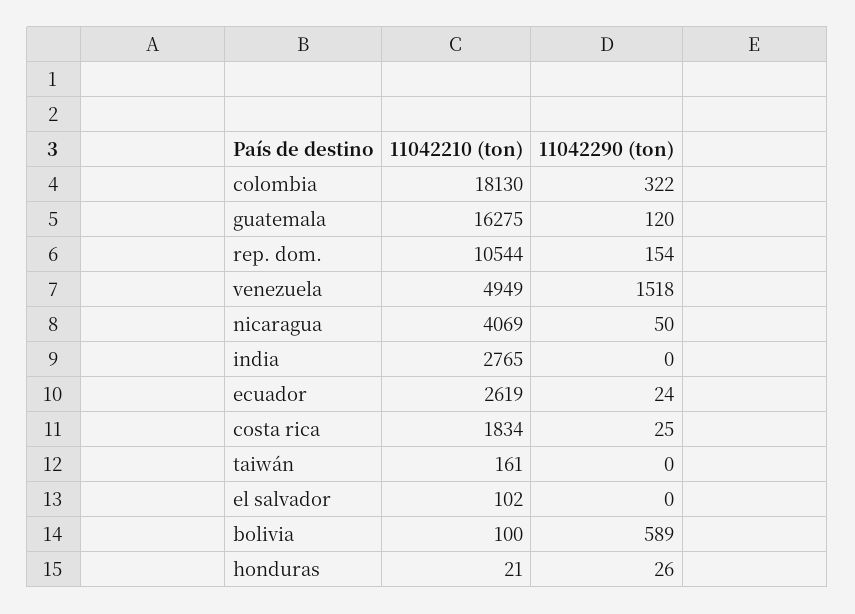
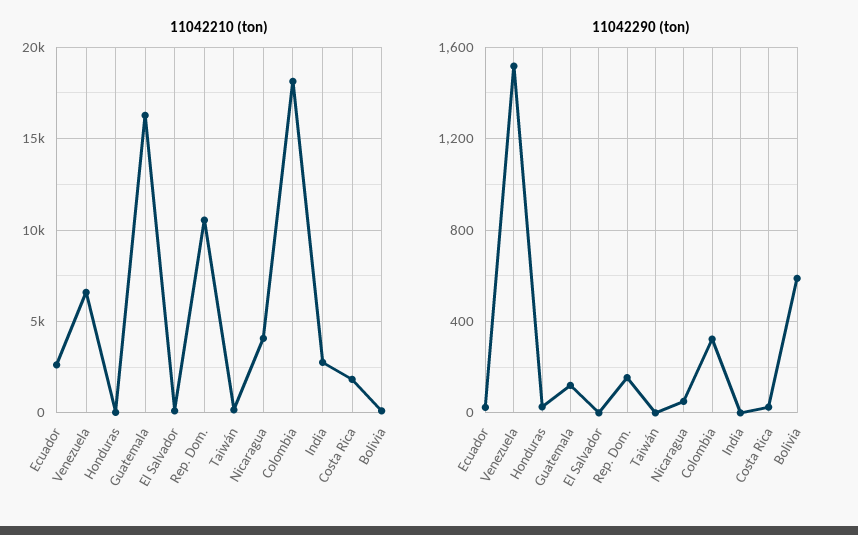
11042210 (ton), venezuela: 4949 -> 6500

